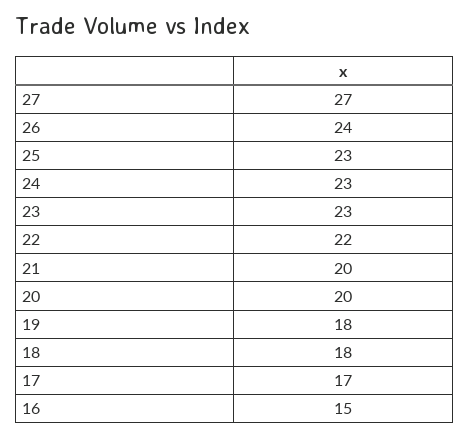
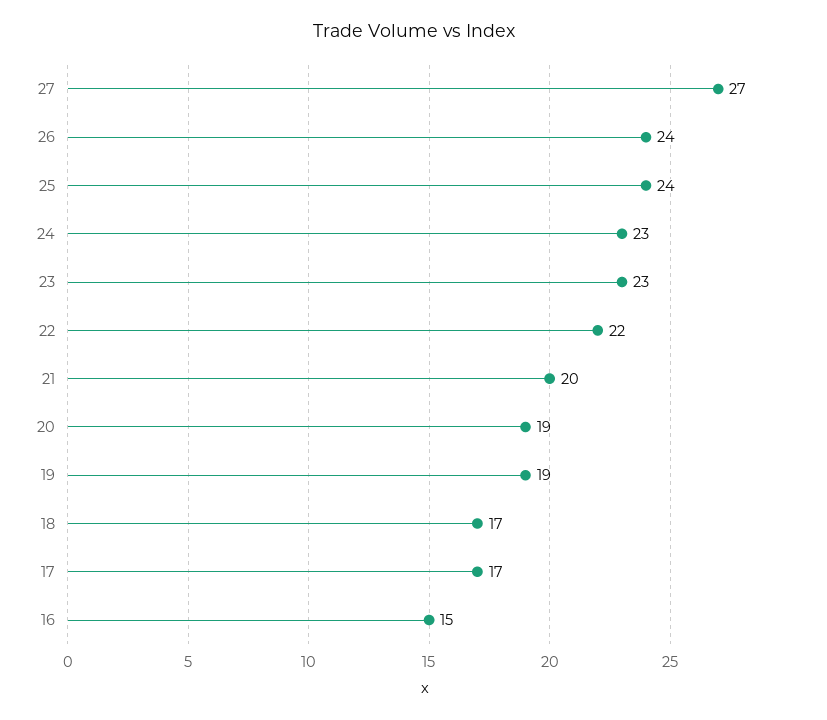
25: 23 -> 24
20: 20 -> 19
19: 18 -> 19
18: 18 -> 17

